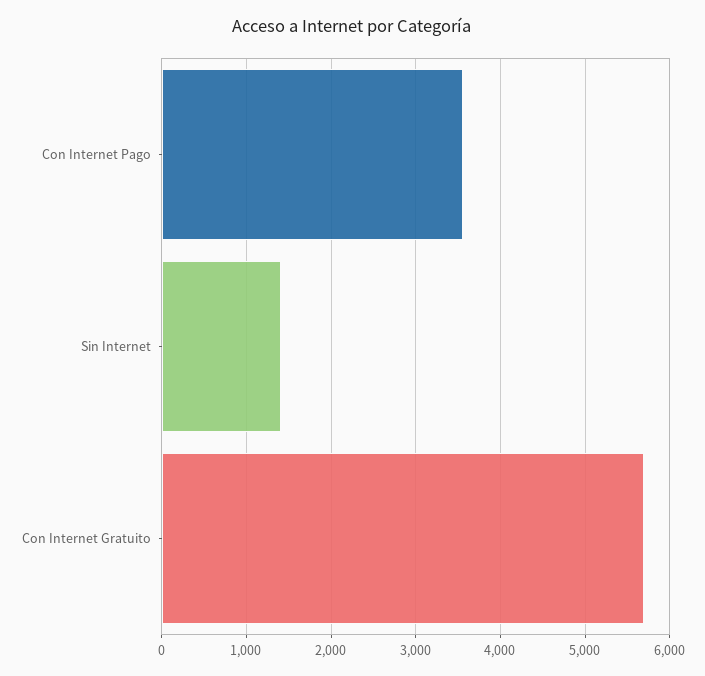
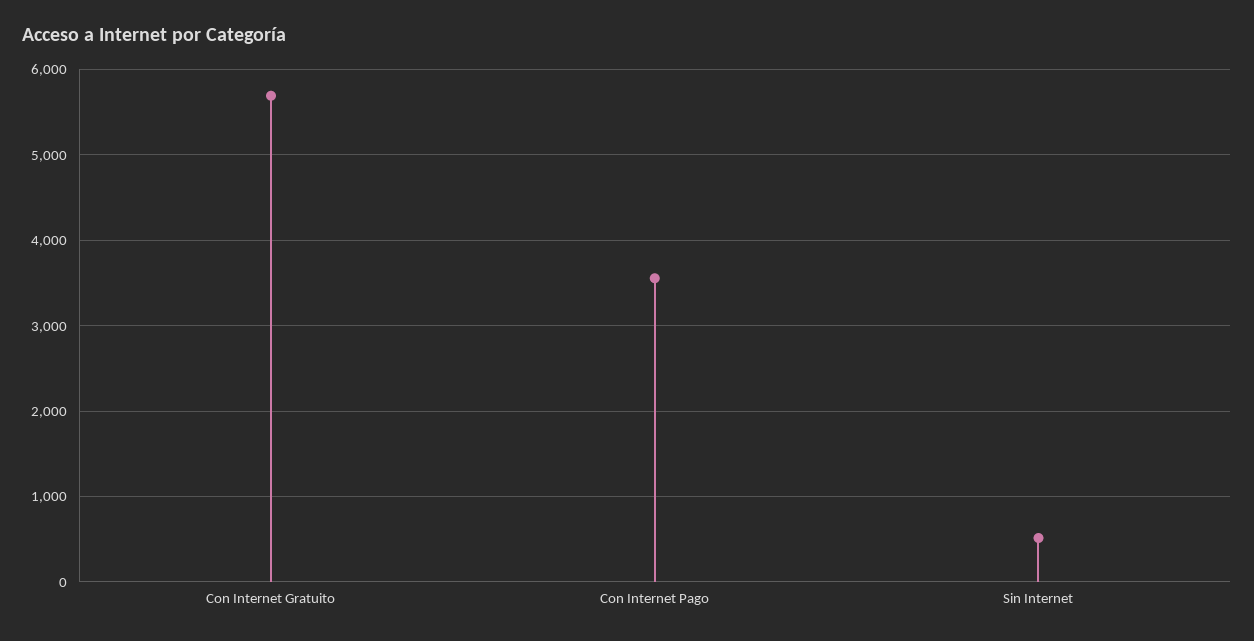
Sin Internet: 1400 -> 500

